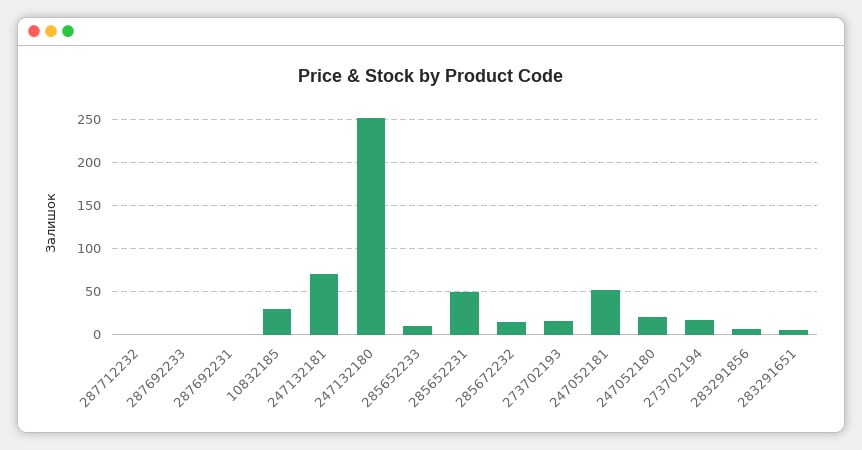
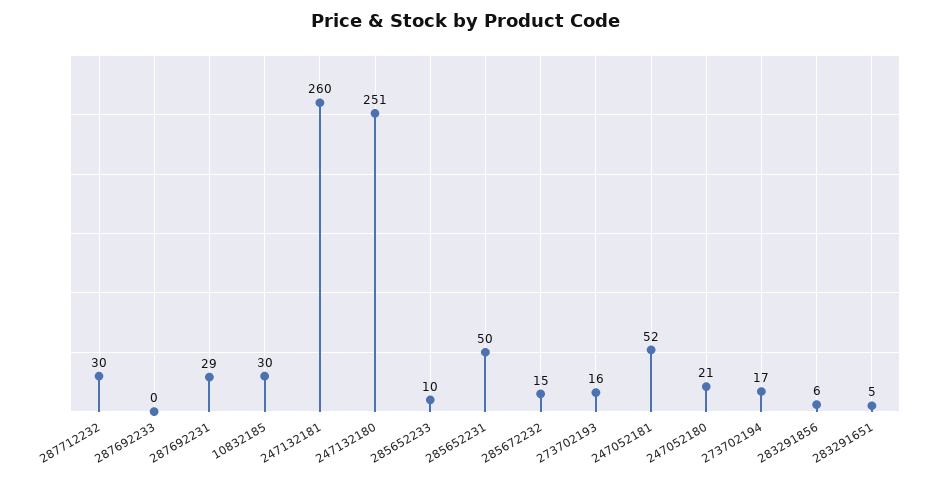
287712232: 0 -> 30
287692231: 0 -> 29
247132181: 70 -> 260

